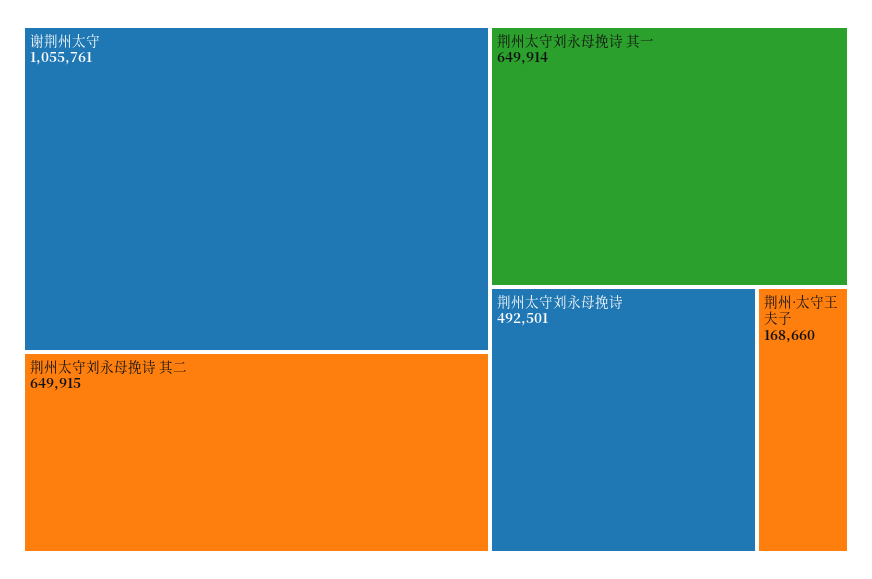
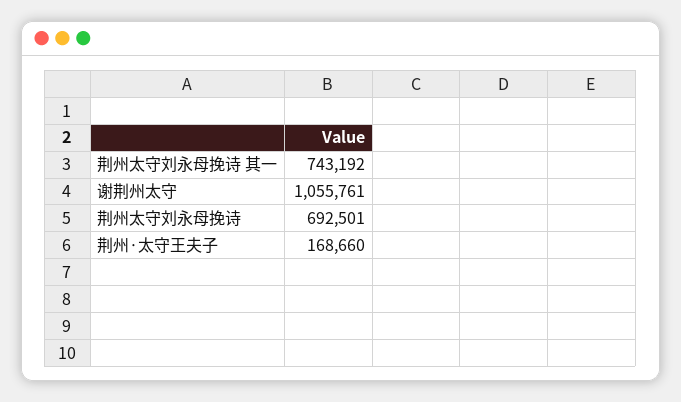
荆州太守刘永母挽诗 其二: 649915 -> none
荆州太守刘永母挽诗 其一: 649914 -> 743192
荆州太守刘永母挽诗: 492501 -> 692501

